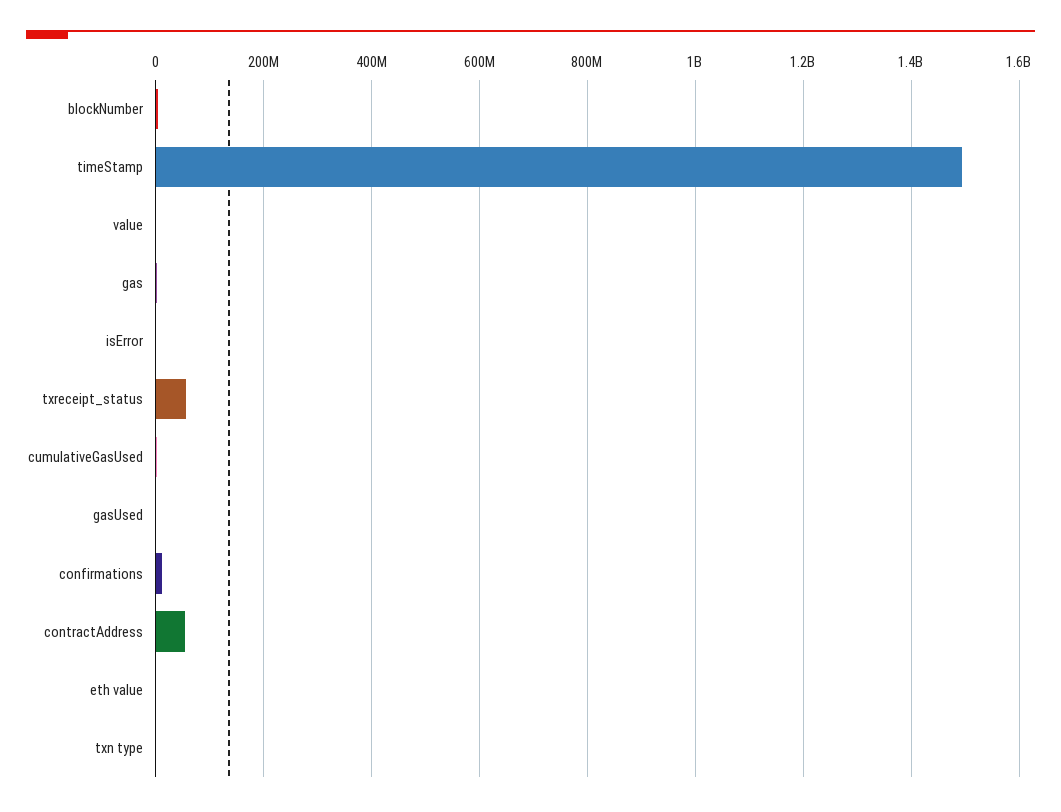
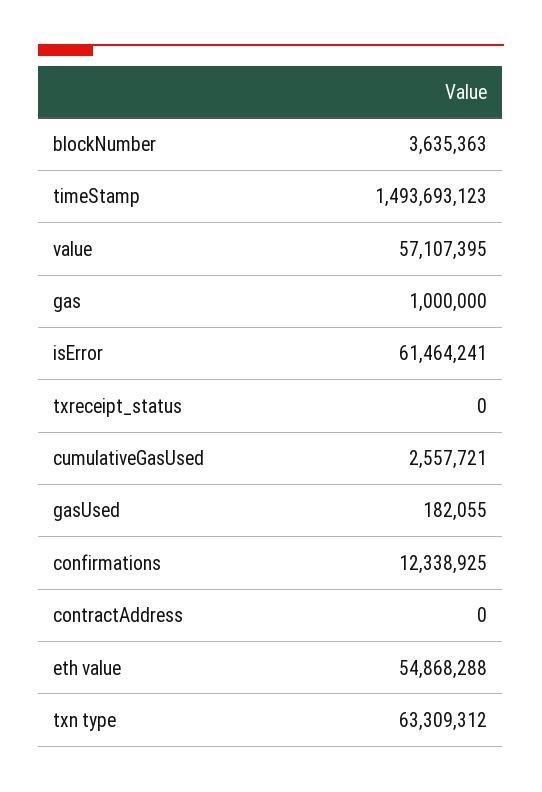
value: 0 -> 57107395
isError: 0 -> 61464241
txreceipt_status: 60000000 -> 0
contractAddress: 60000000 -> 0
eth value: 0 -> 54868288
txn type: 0 -> 63309312

